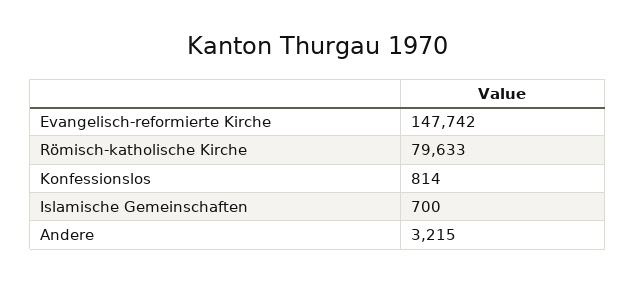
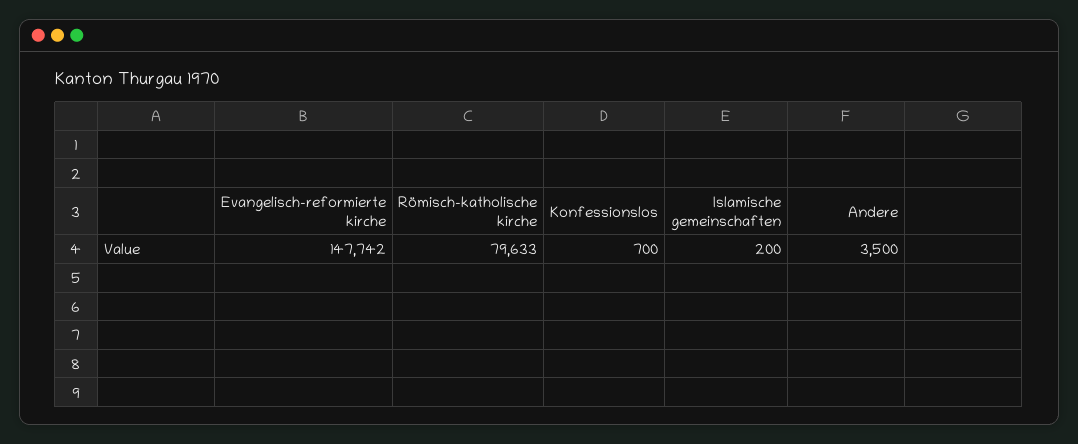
Konfessionslos: 814 -> 700
Islamische Gemeinschaften: 700 -> 200
Andere: 3215 -> 3500

